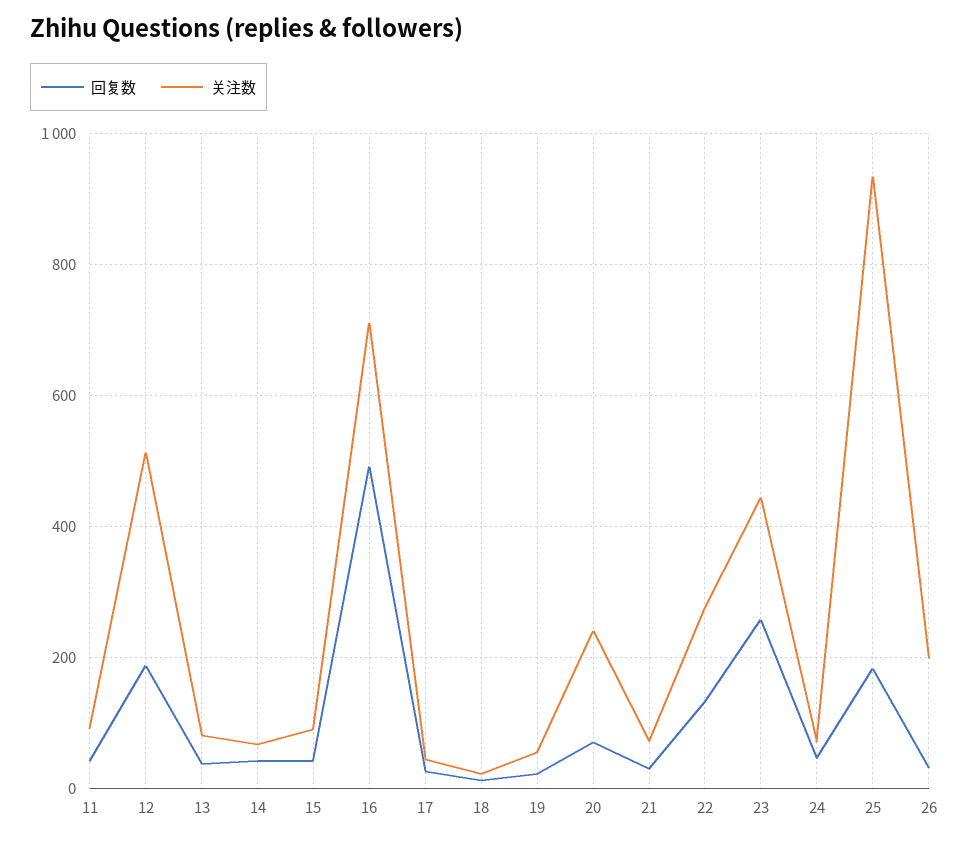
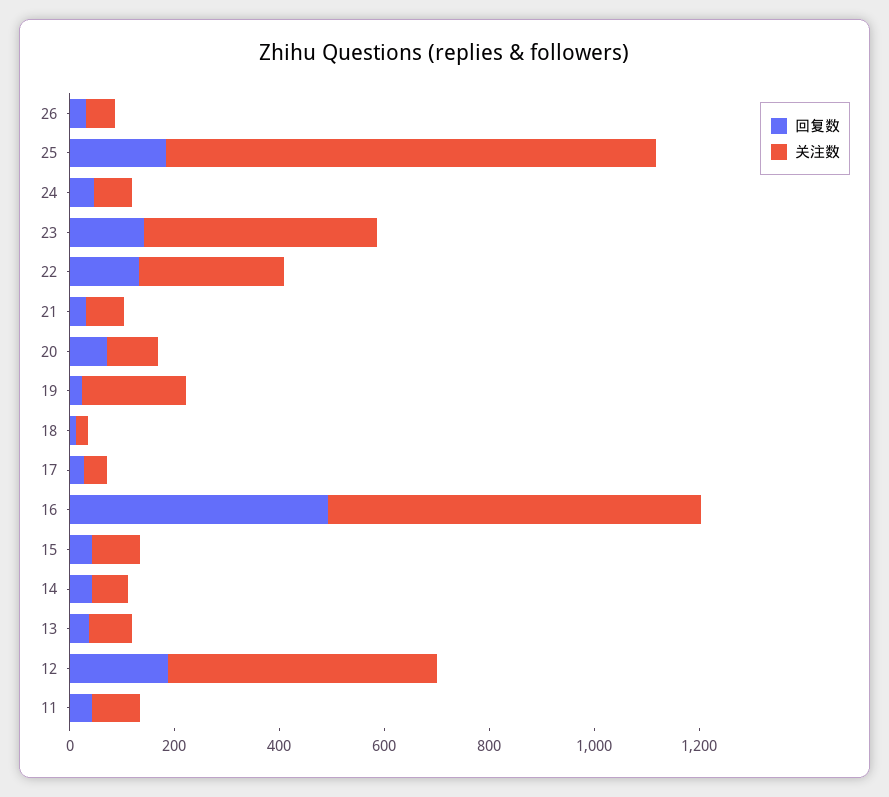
关注数, 19: 60 -> 200
关注数, 20: 240 -> 100
回复数, 23: 260 -> 150
关注数, 26: 200 -> 50

